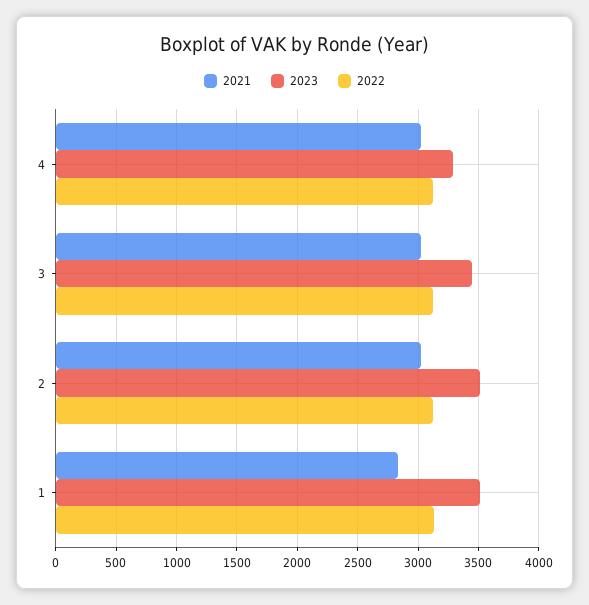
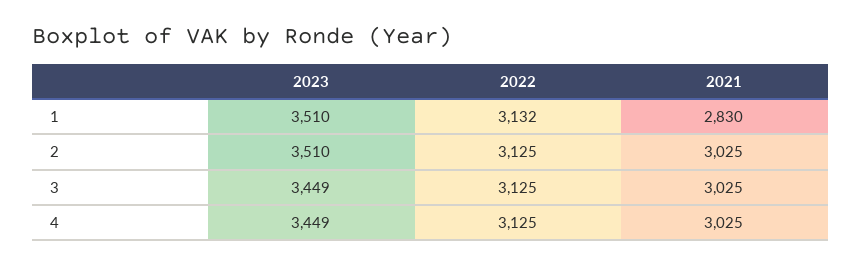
2023, 4: 3300 -> 3449

